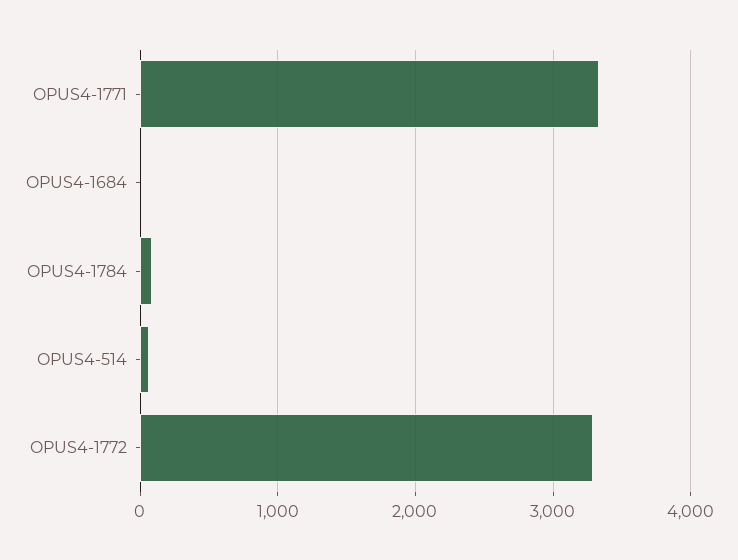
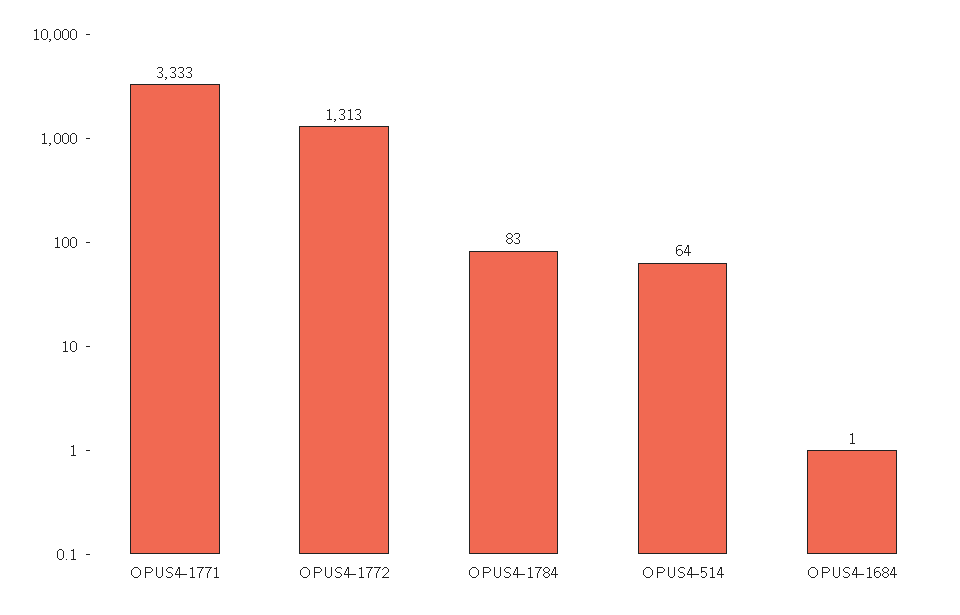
OPUS4-1772: 3300 -> 1313

